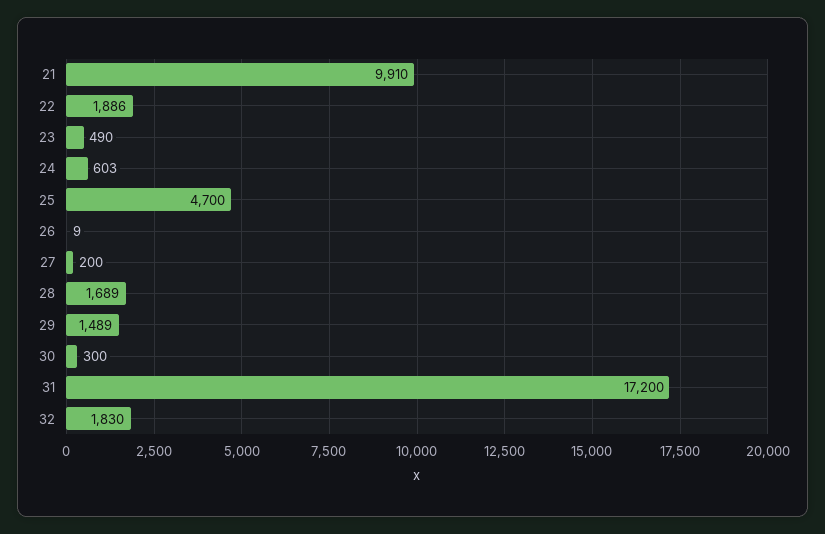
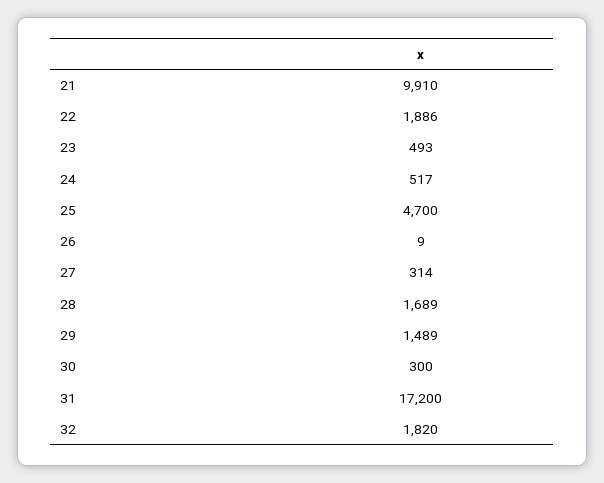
23: 490 -> 493
24: 603 -> 517
27: 200 -> 314
32: 1830 -> 1820

